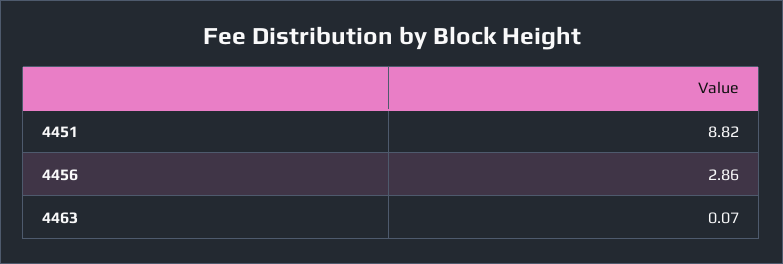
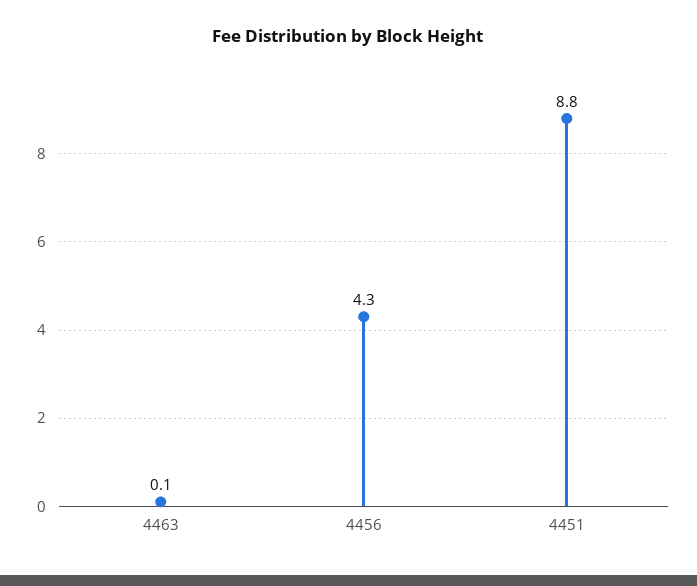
4456: 2.86 -> 4.3

